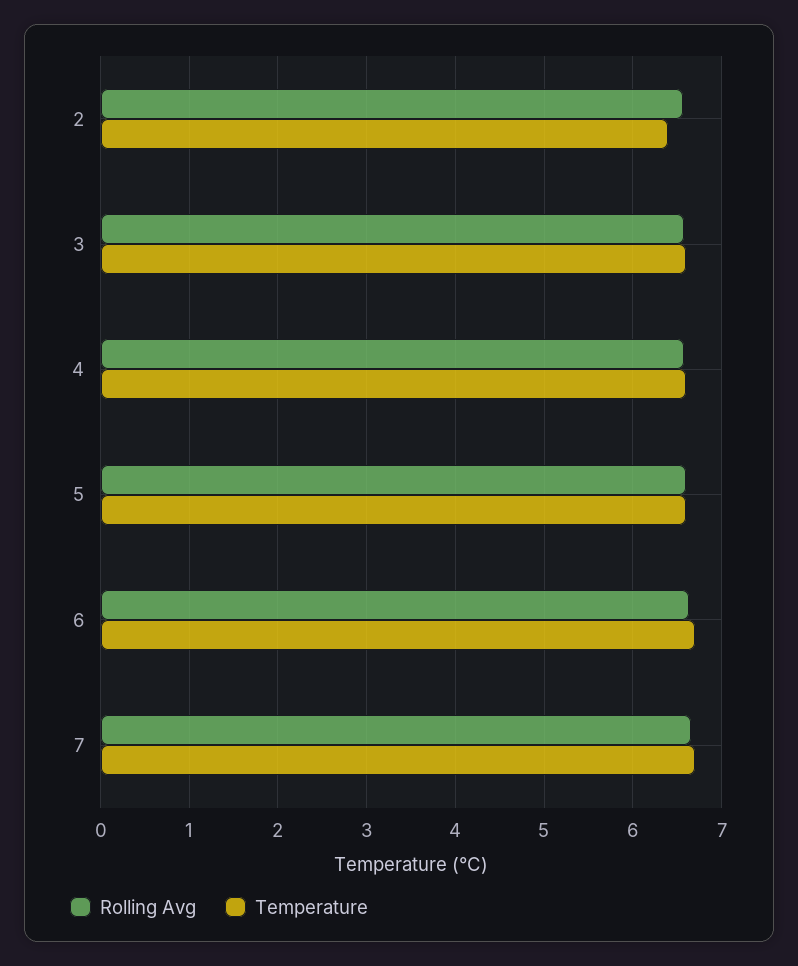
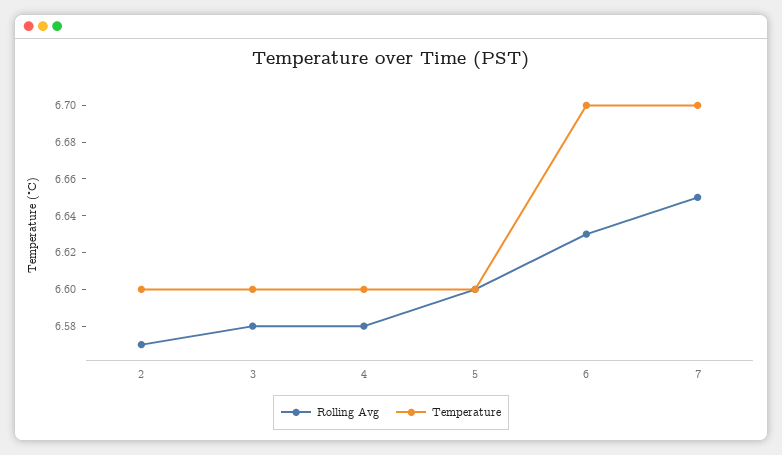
Temperature, 2: 6.4 -> 6.6

